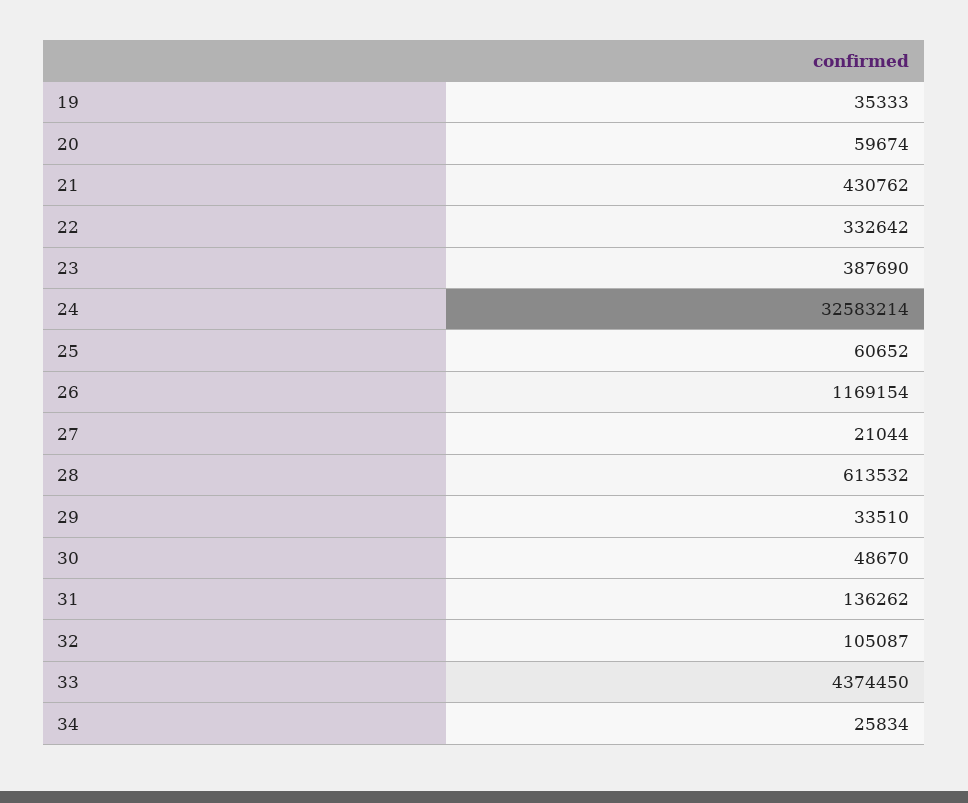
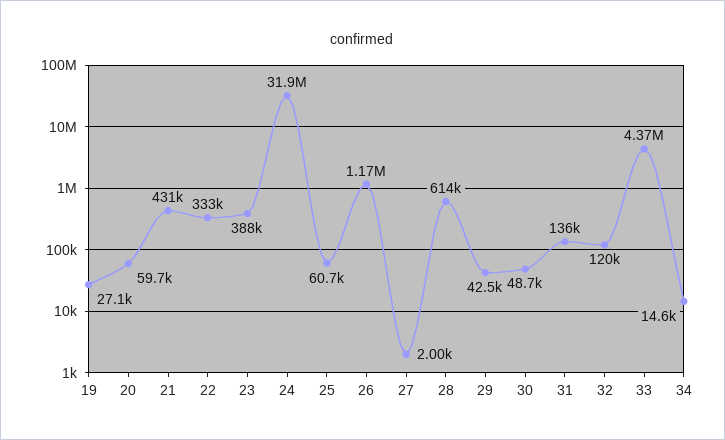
19: 35333 -> 27100
24: 32583214 -> 31900000
27: 21044 -> 2000
29: 33510 -> 42500
32: 105087 -> 120000
34: 25834 -> 14600

